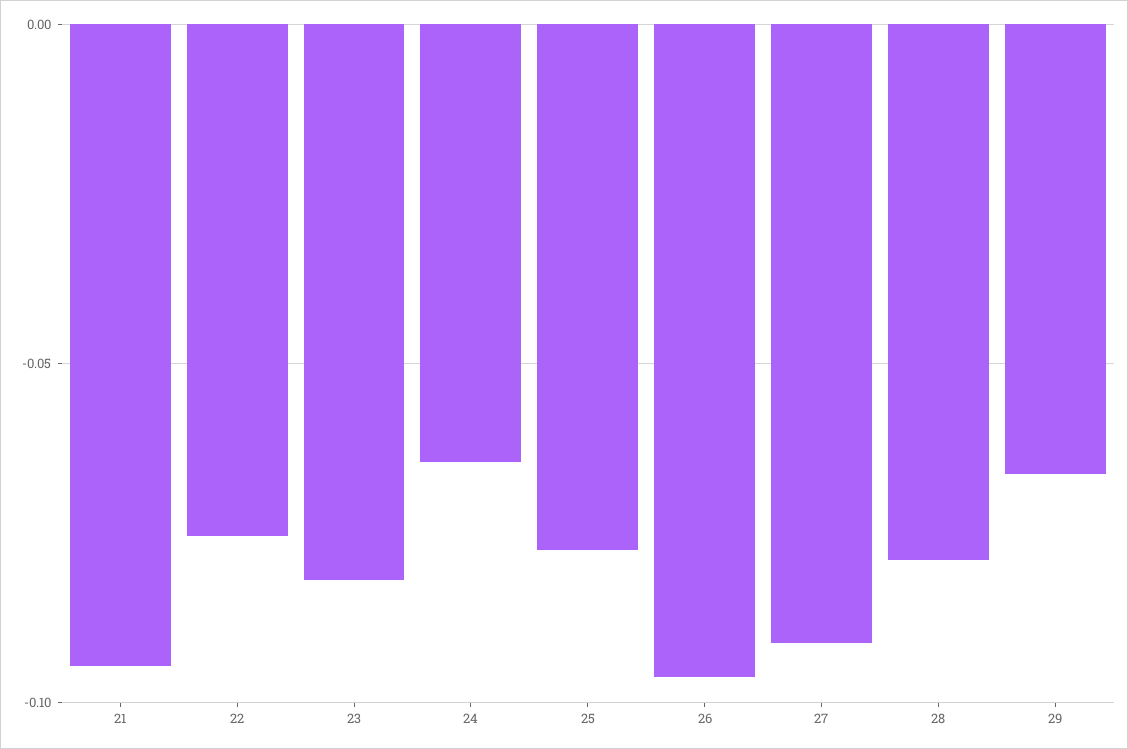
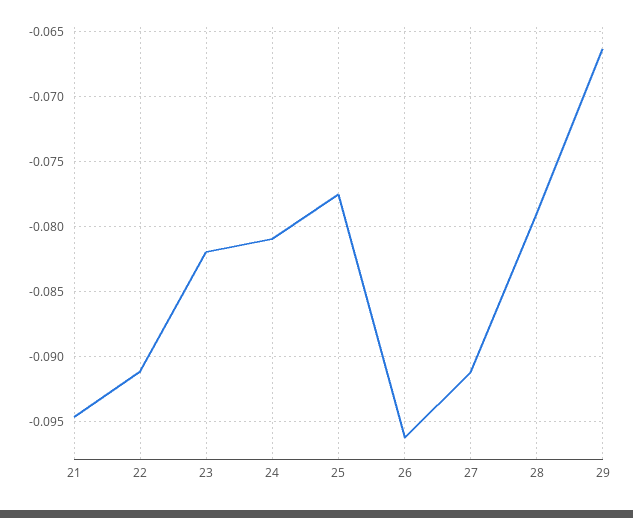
22: -0.075 -> -0.091
24: -0.065 -> -0.081

